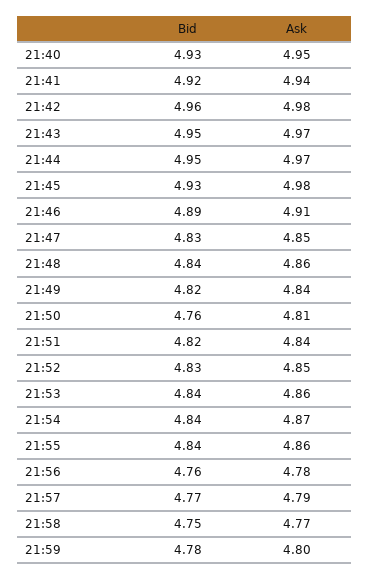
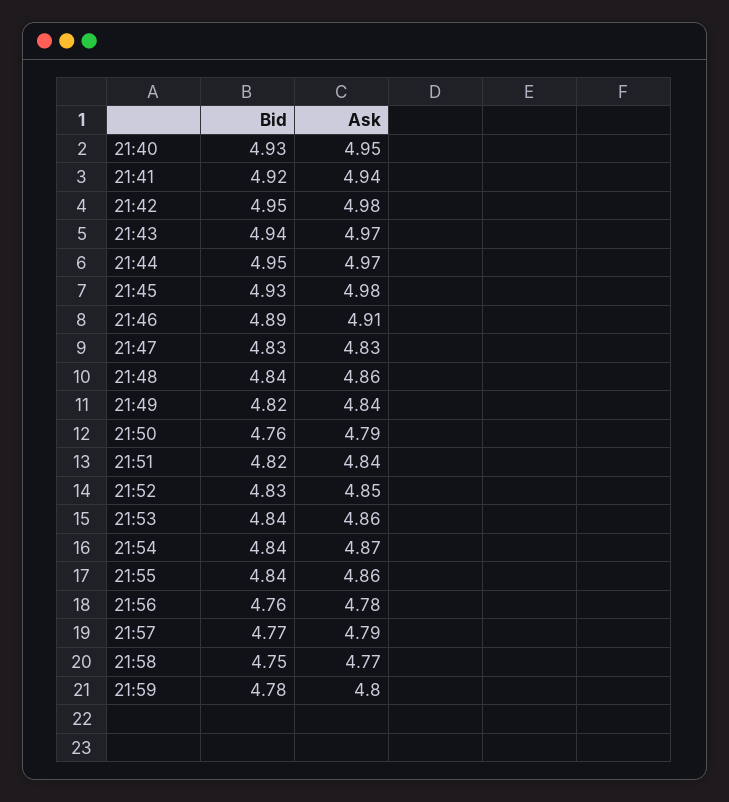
Bid, 21:42: 4.96 -> 4.95
Bid, 21:43: 4.95 -> 4.94
Ask, 21:47: 4.85 -> 4.83
Ask, 21:50: 4.81 -> 4.79

